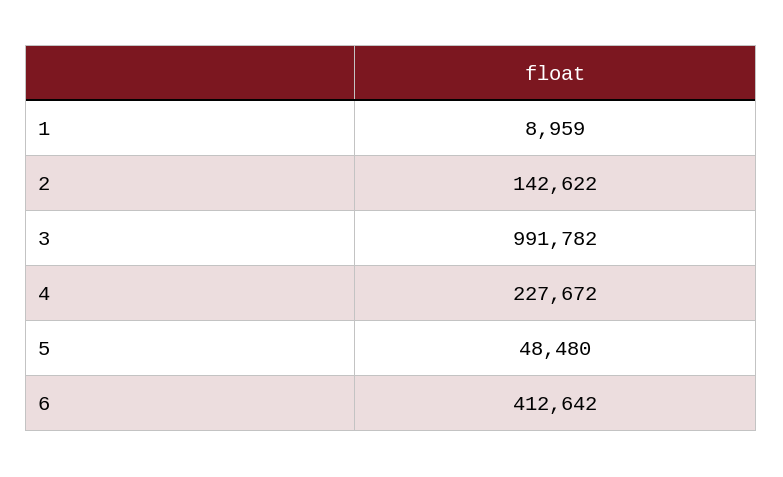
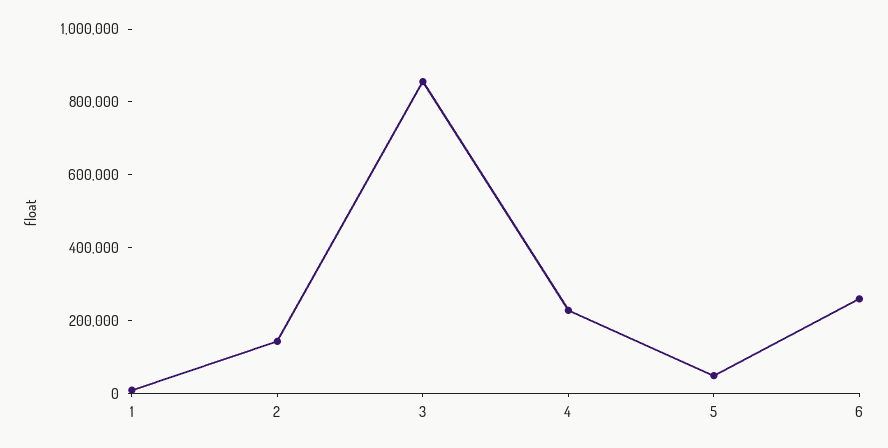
3: 991782 -> 850000
6: 412642 -> 250000

